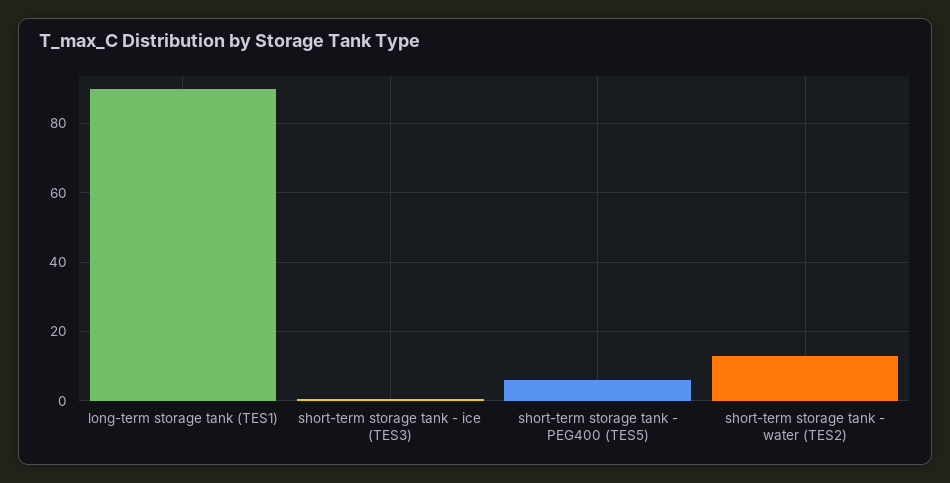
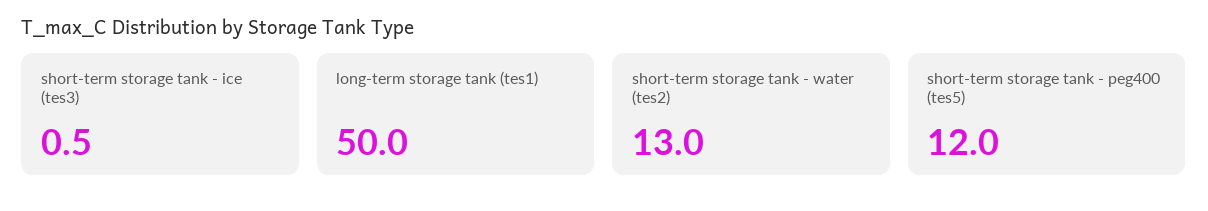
long-term storage tank (TES1): 90 -> 50
short-term storage tank - PEG400 (TES5): 6 -> 12

